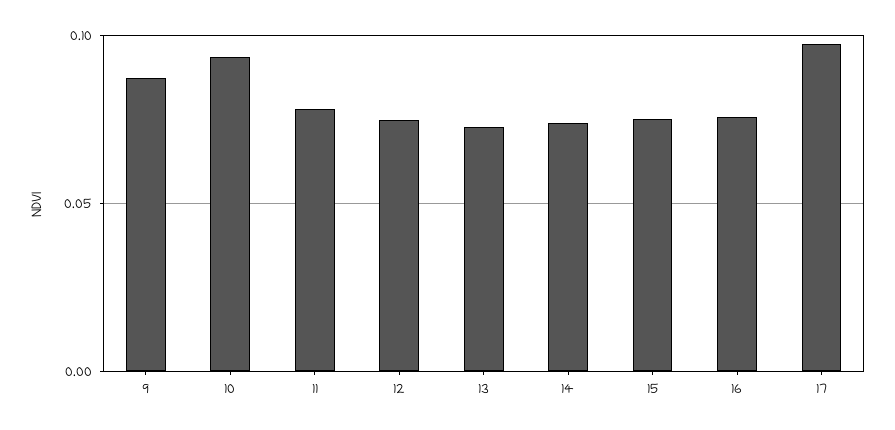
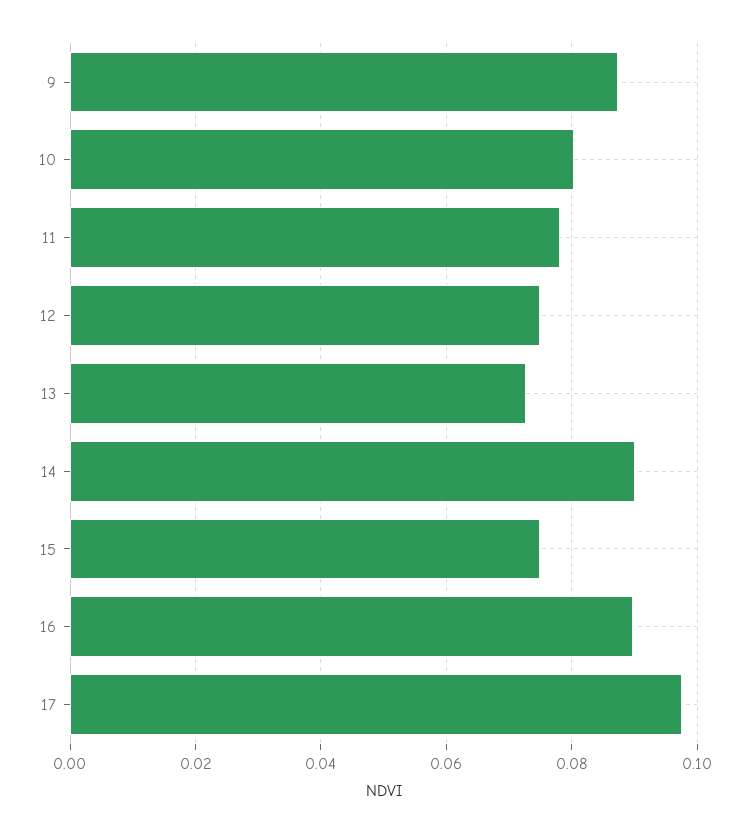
10: 0.095 -> 0.08
14: 0.075 -> 0.09
16: 0.075 -> 0.09

